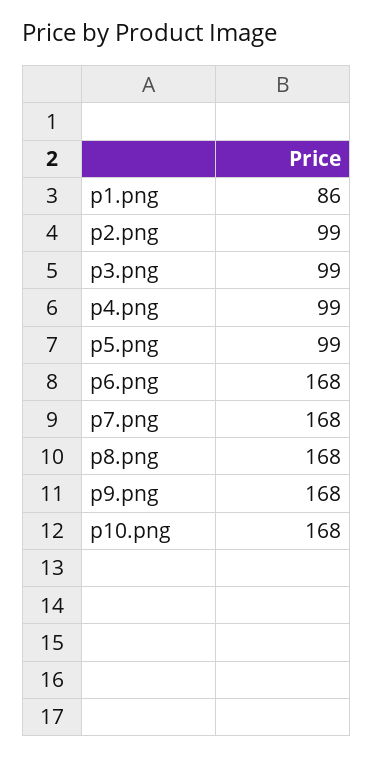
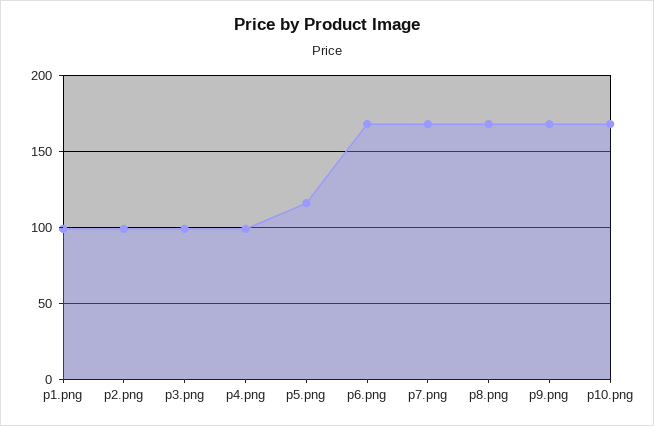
p1.png: 86 -> 100
p5.png: 99 -> 115

